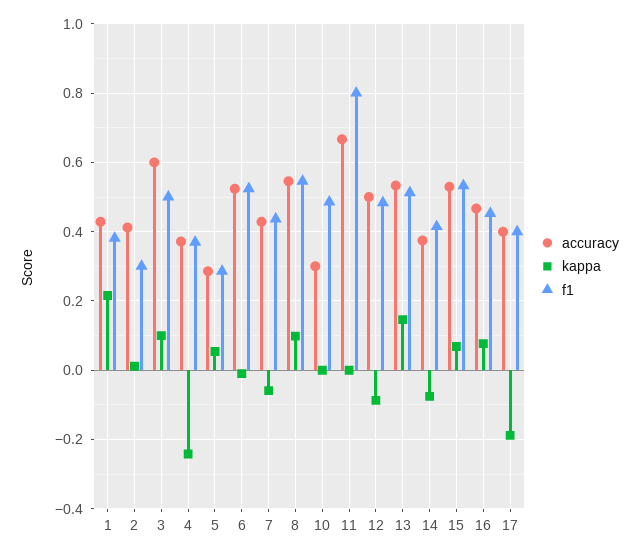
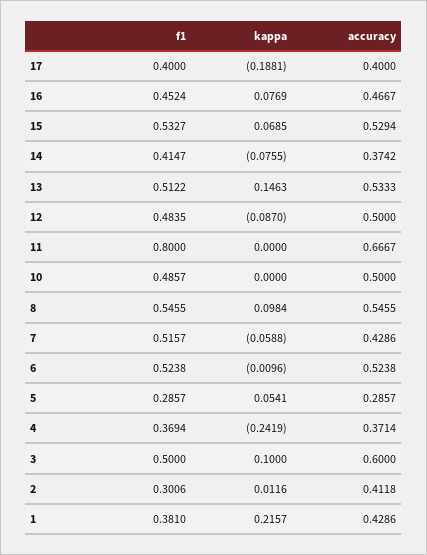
f1, 7: 0.44 -> 0.5157
accuracy, 10: 0.3 -> 0.5

